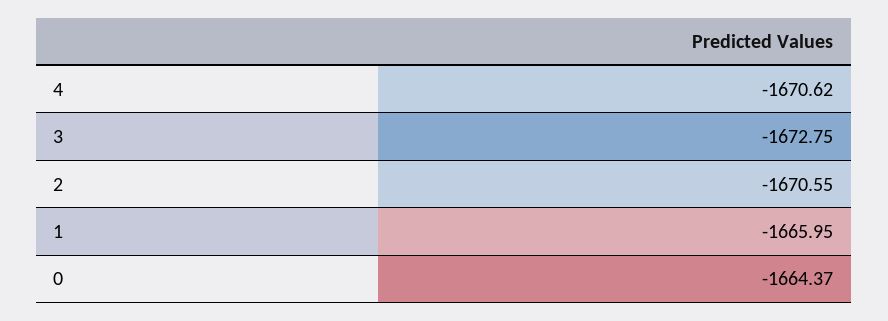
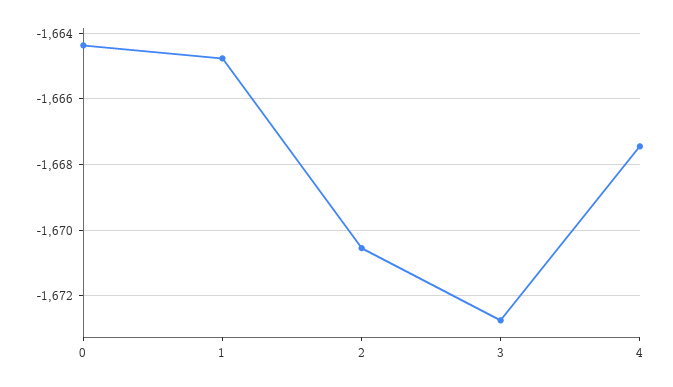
4: -1670.62 -> -1667.4
1: -1665.95 -> -1664.8

